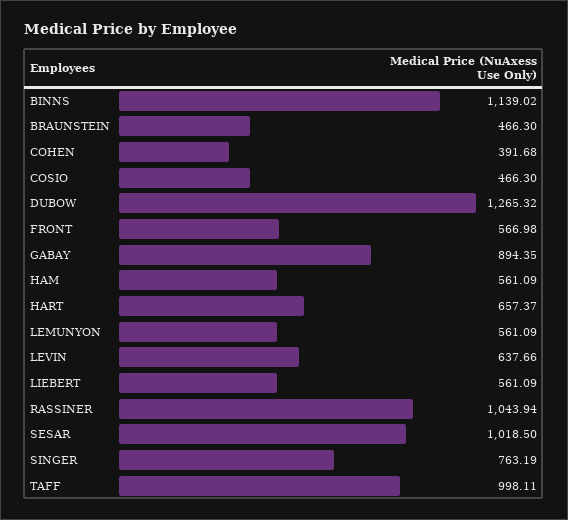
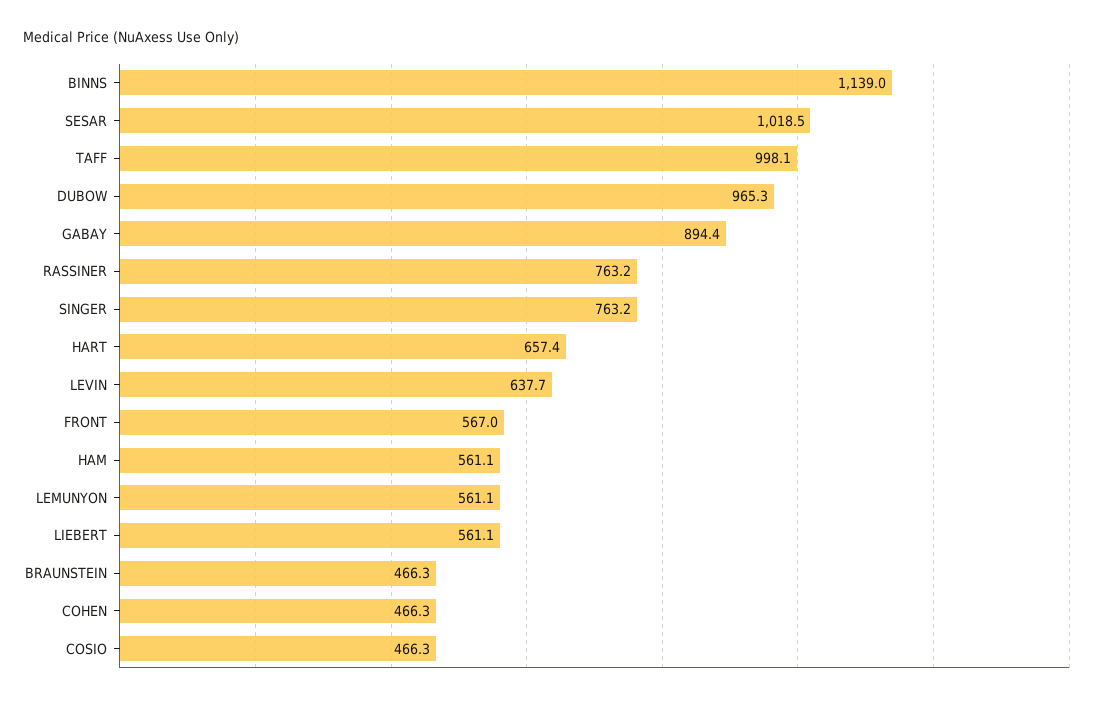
COHEN: 391.68 -> 466.3
DUBOW: 1265.32 -> 965.3
RASSINER: 1043.94 -> 763.2

